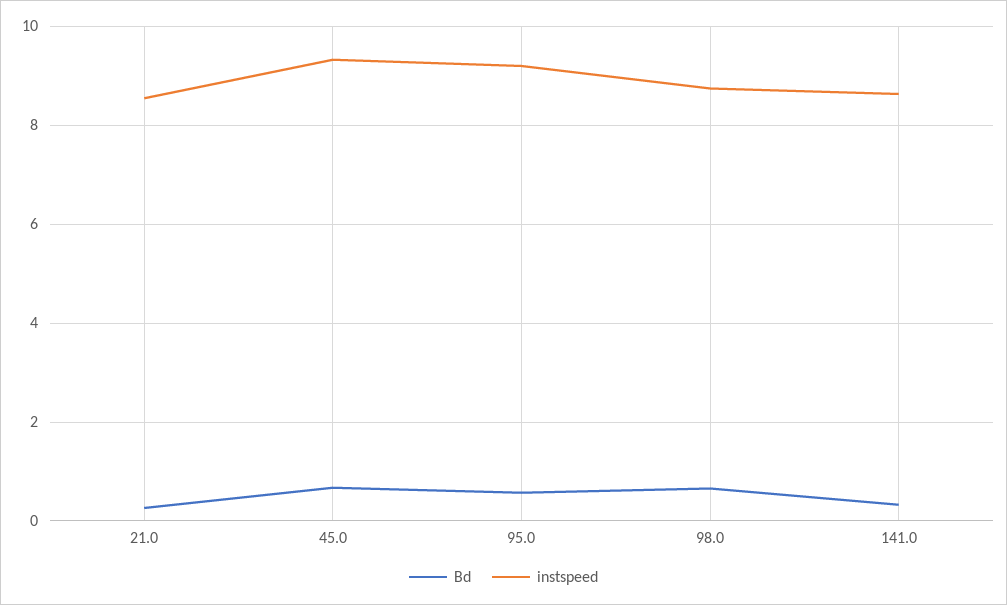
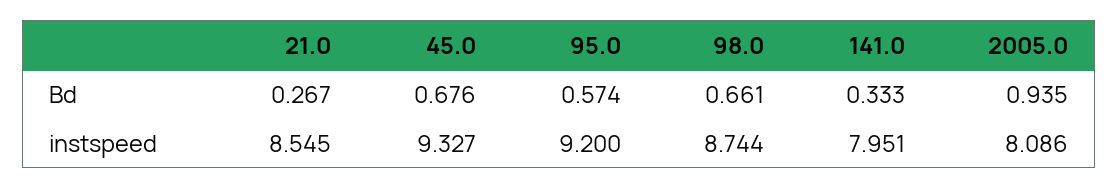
instspeed, 141.0: 8.6 -> 7.951
Bd, 2005.0: none -> 0.935
instspeed, 2005.0: none -> 8.086

